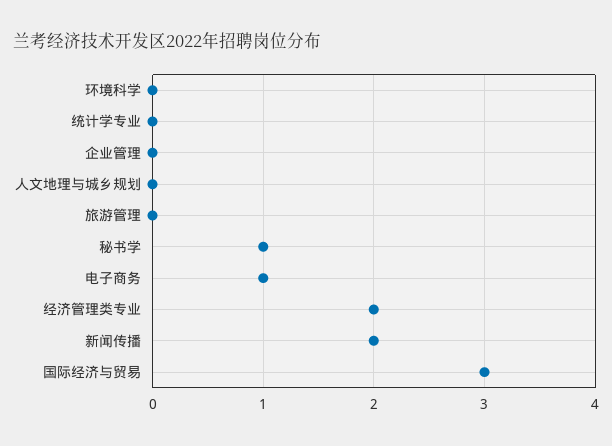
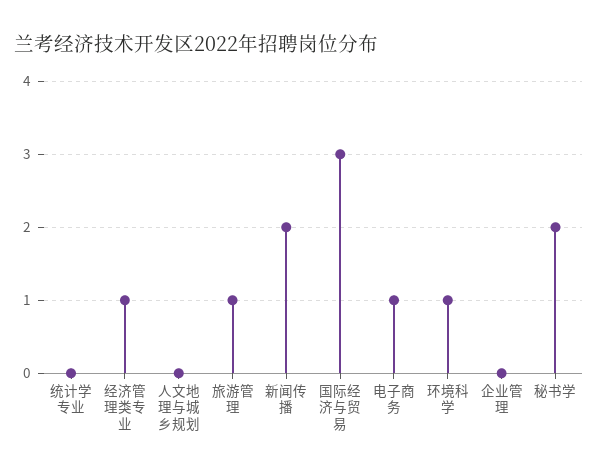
环境科学: 0 -> 1
旅游管理: 0 -> 1
秘书学: 1 -> 2
经济管理类专业: 2 -> 1

